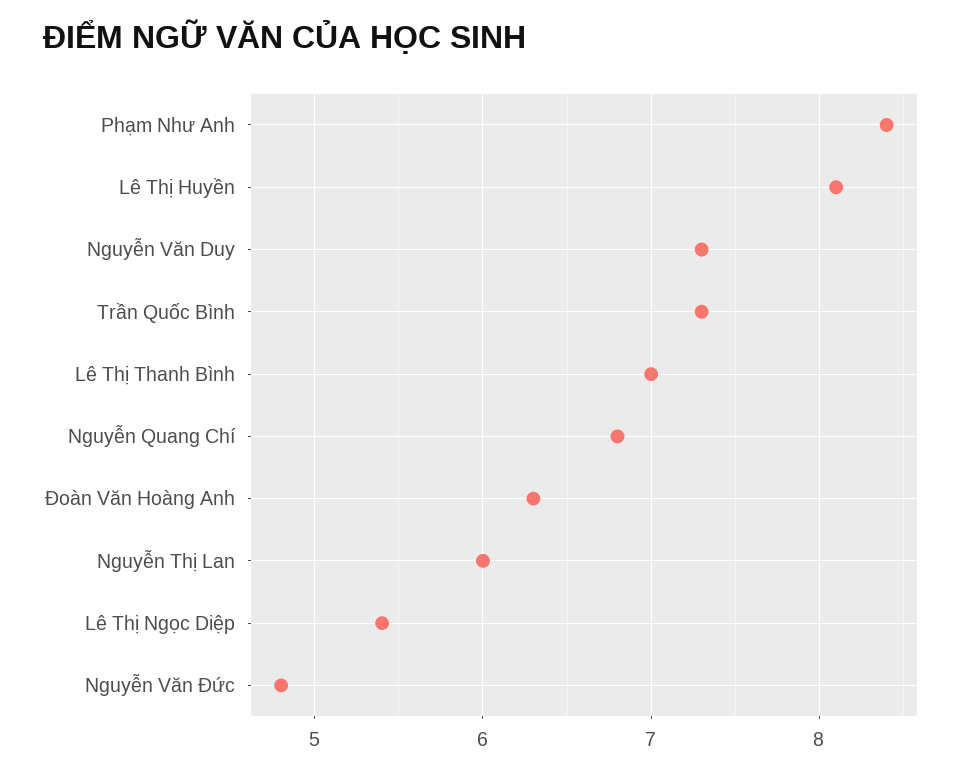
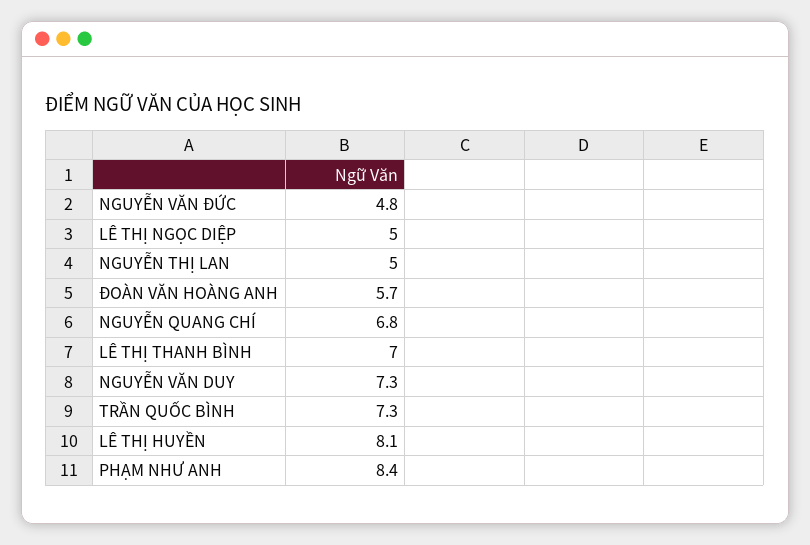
Đoàn Văn Hoàng Anh: 6.3 -> 5.7
Nguyễn Thị Lan: 6 -> 5
Lê Thị Ngọc Diệp: 5.4 -> 5

